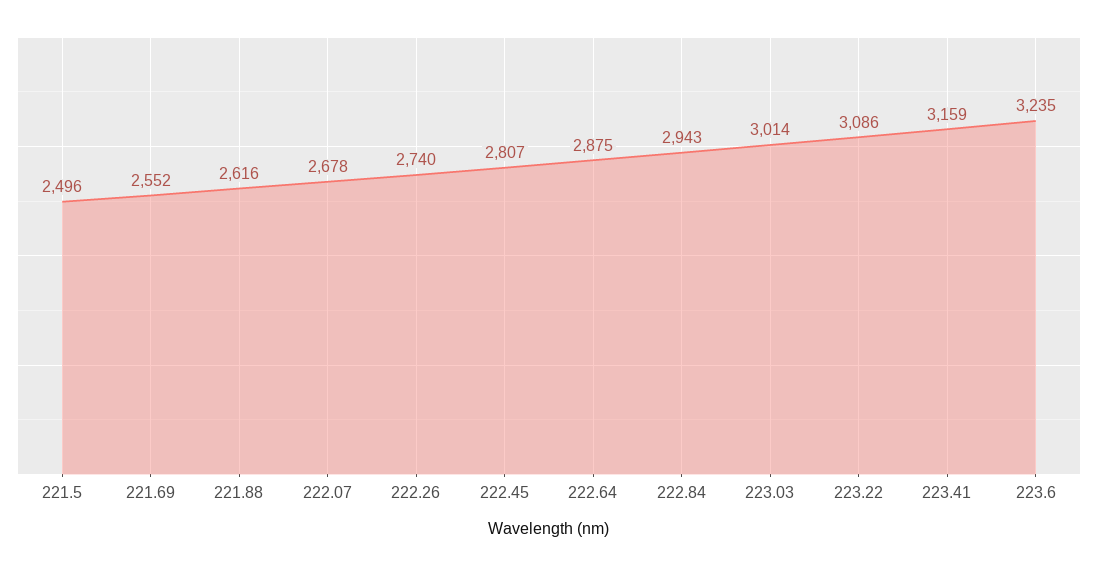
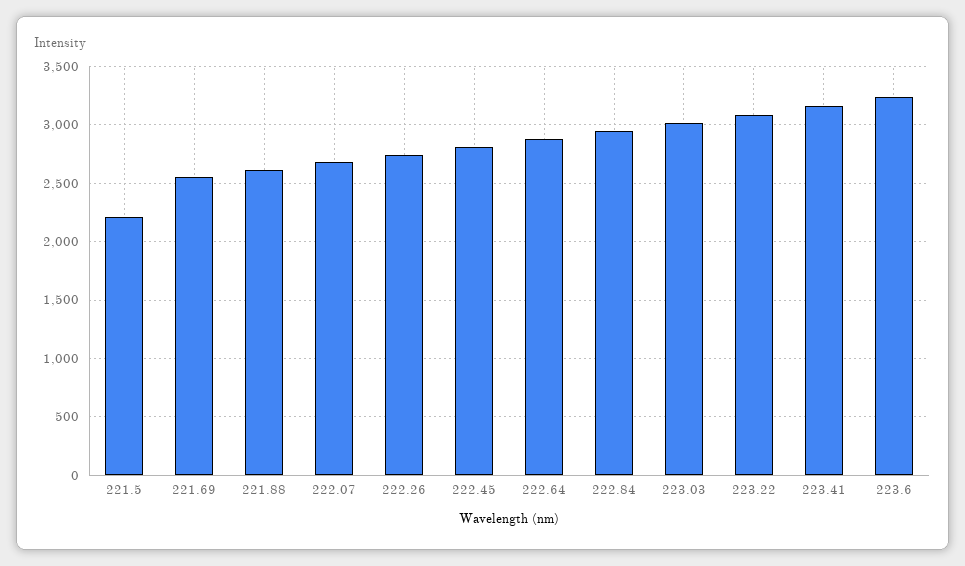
221.5: 2496 -> 2200

